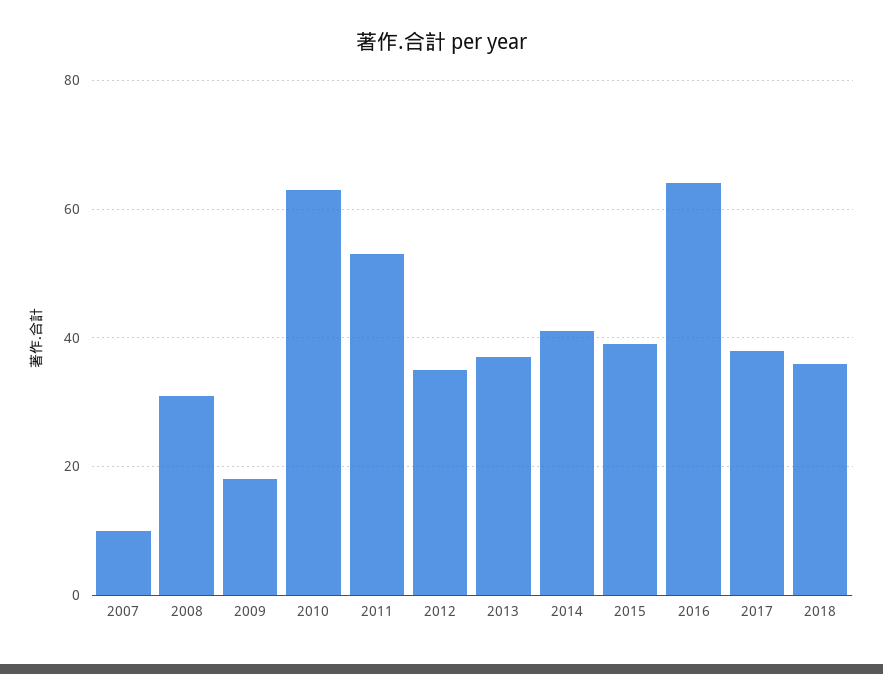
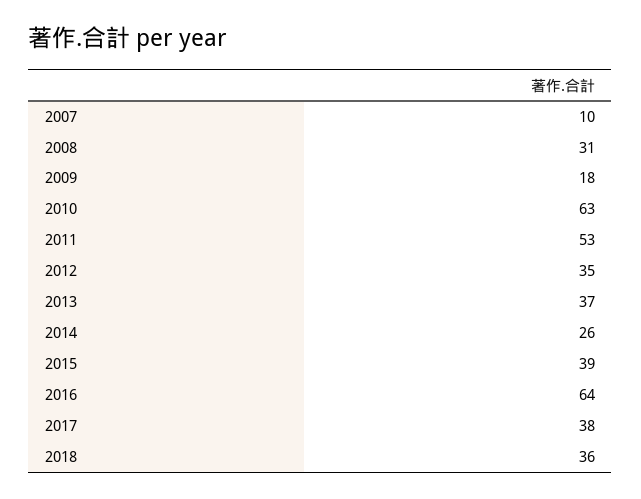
2014: 40 -> 26

